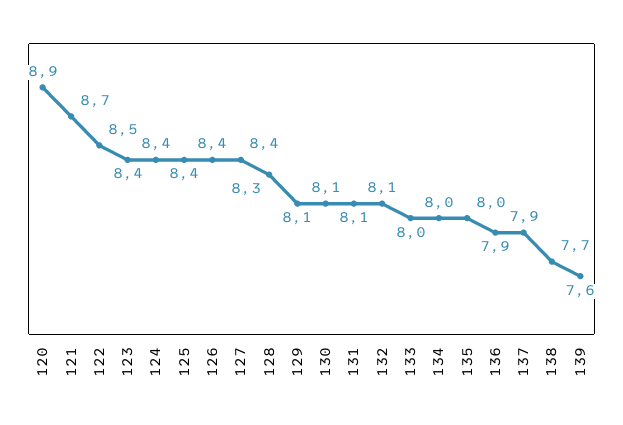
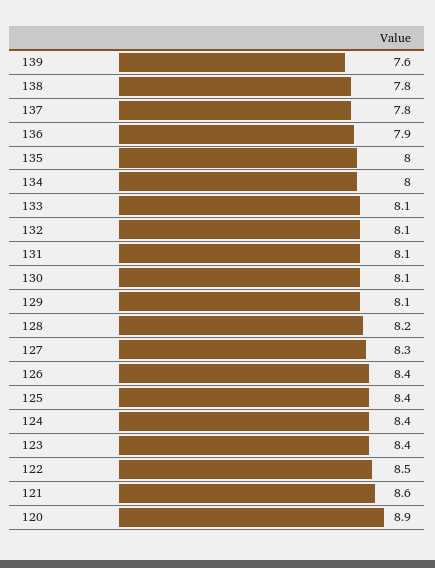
121: 8.7 -> 8.6
127: 8.4 -> 8.3
128: 8.3 -> 8.2
133: 8 -> 8.1
137: 7.9 -> 7.8
138: 7.7 -> 7.8

